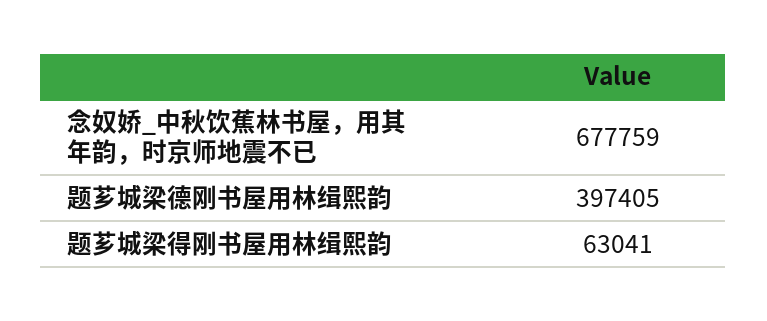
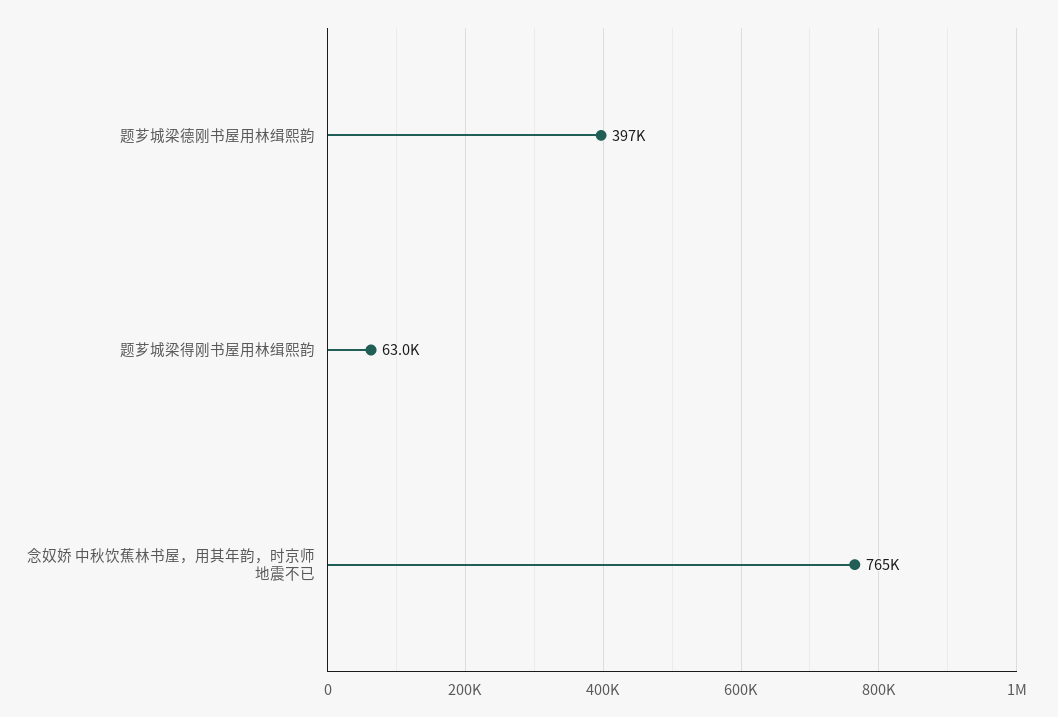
念奴娇_中秋饮蕉林书屋，用其年韵，时京师地震不已: 677759 -> 765000

